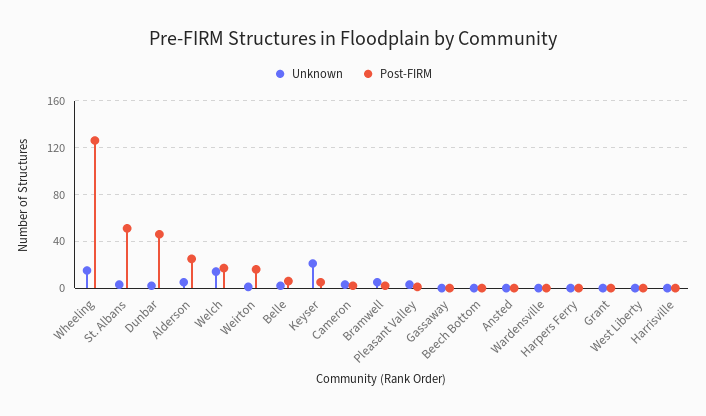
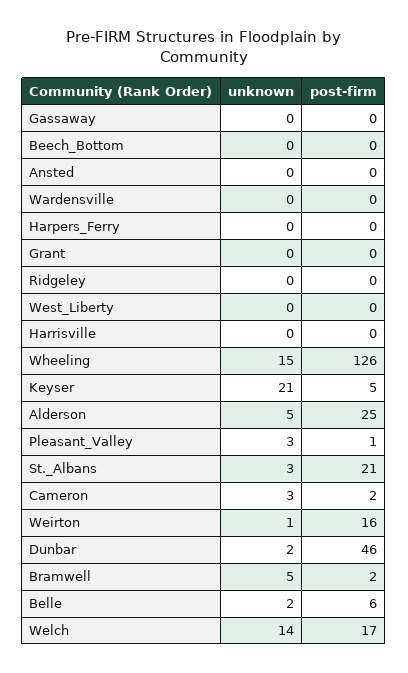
Post-FIRM, St. Albans: 50 -> 21
Unknown, Ridgeley: none -> 0
Post-FIRM, Ridgeley: none -> 0

